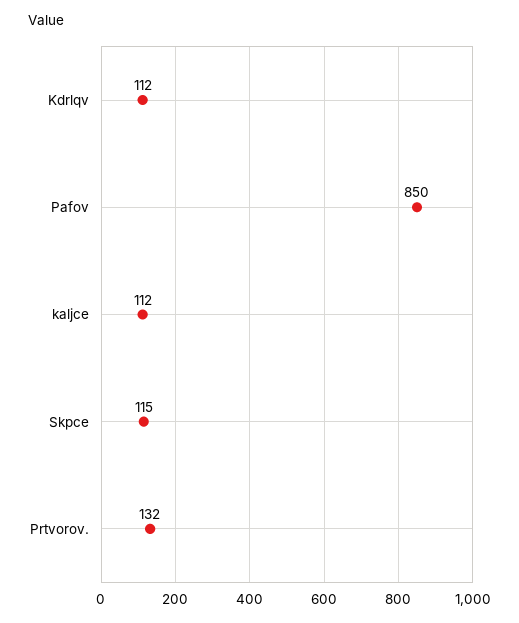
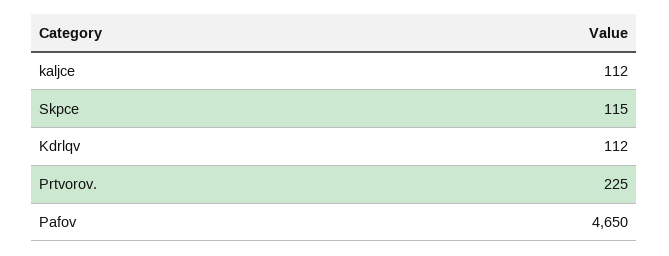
Pafov: 850 -> 4650
Prtvorov.: 132 -> 225

